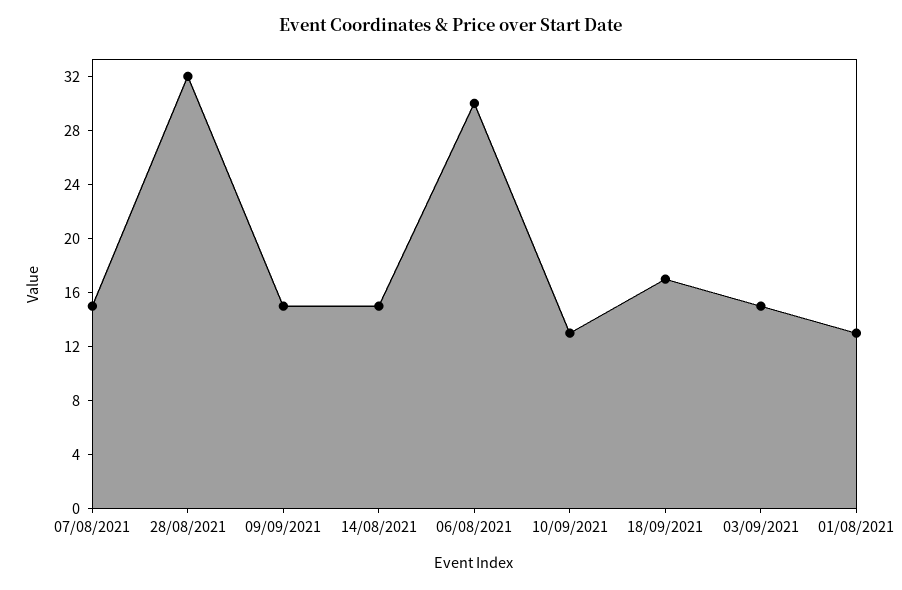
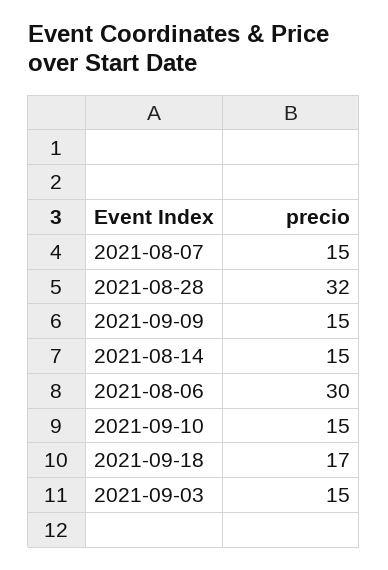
10/09/2021: 13 -> 15
01/08/2021: 13 -> none

